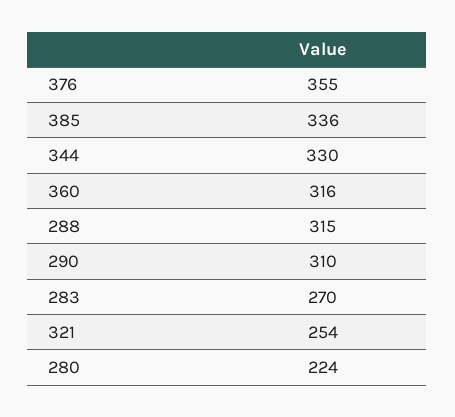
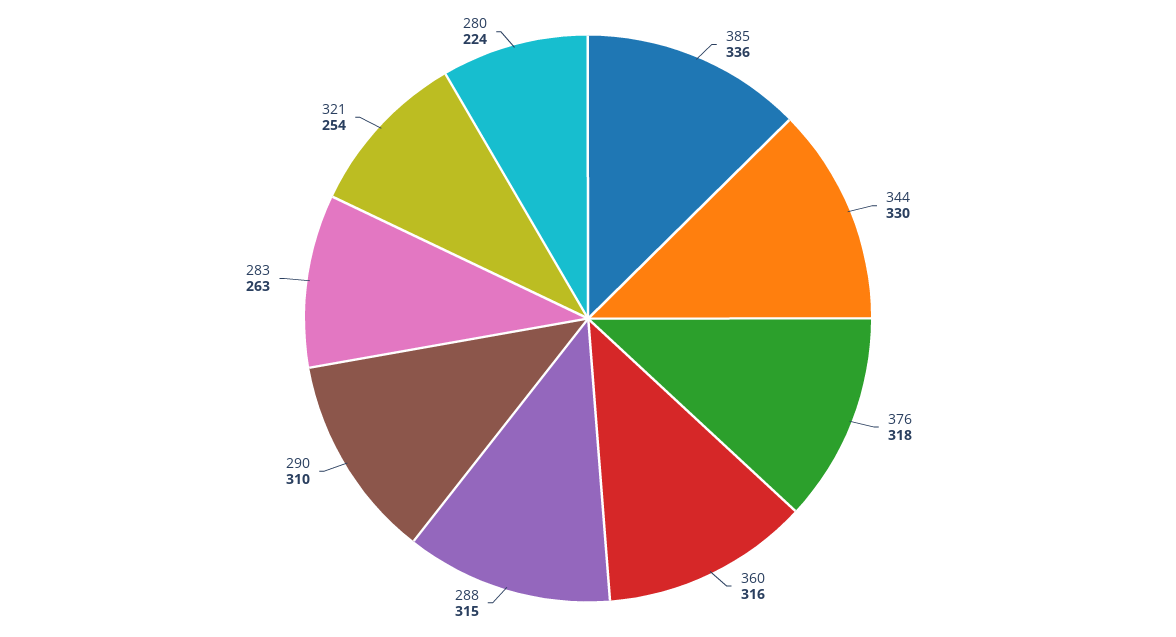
376: 355 -> 318
283: 270 -> 263

